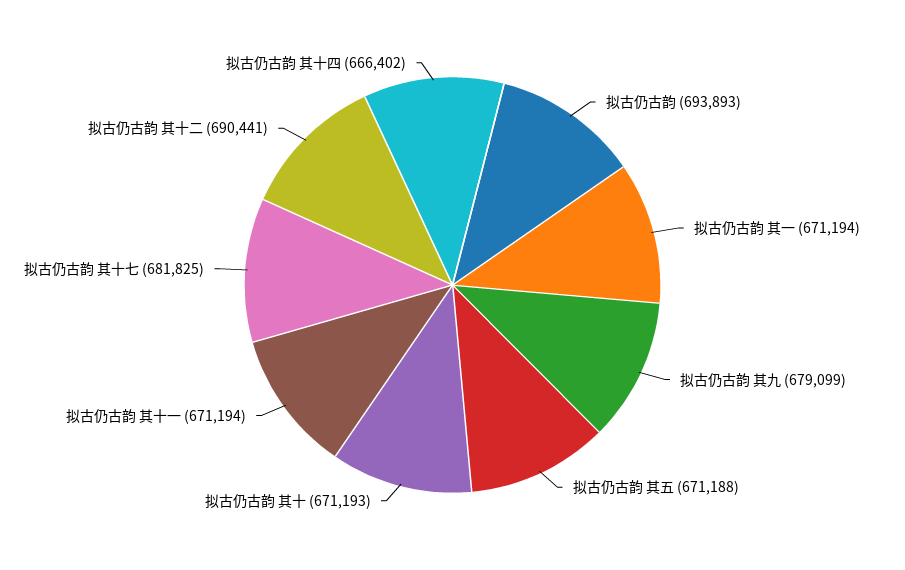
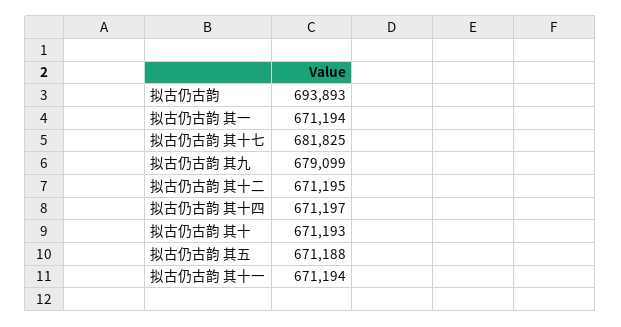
拟古仍古韵 其十二: 690441 -> 671195
拟古仍古韵 其十四: 666402 -> 671197

